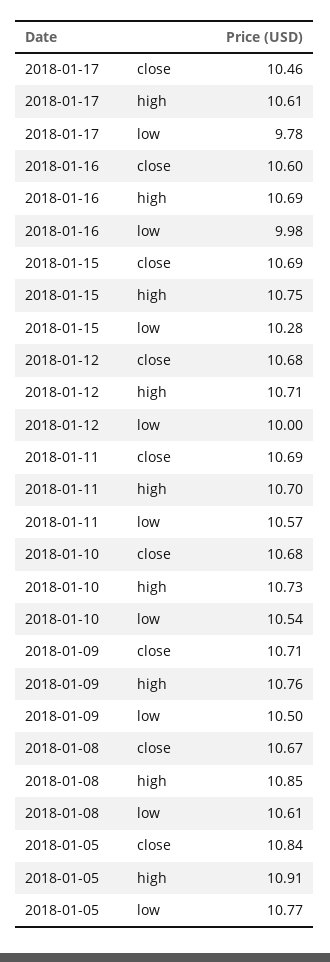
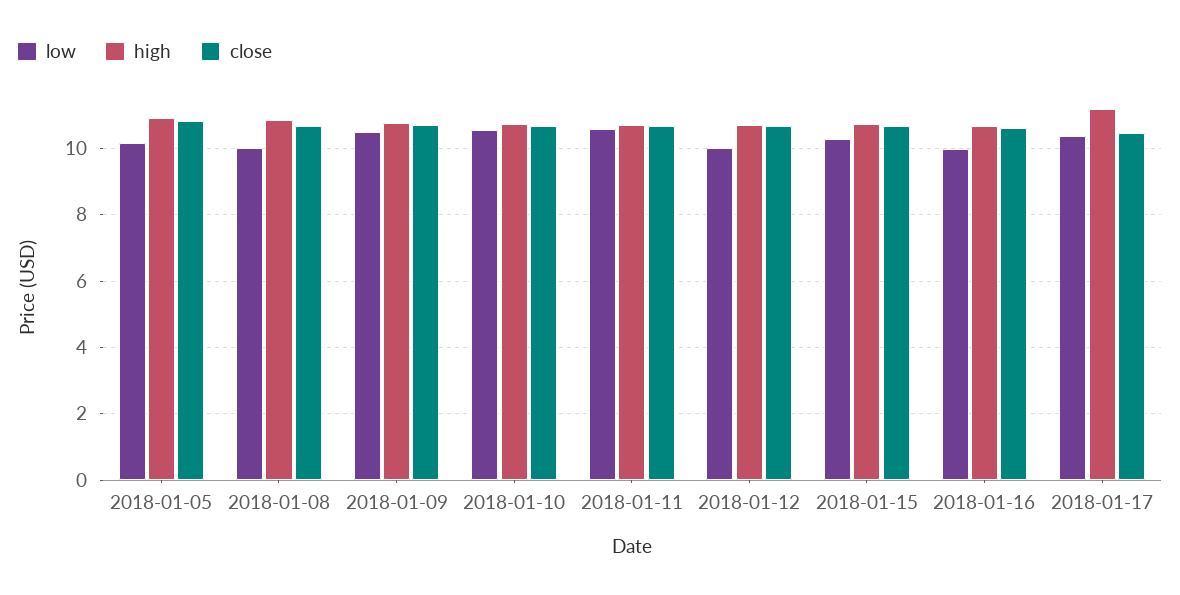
high, 2018-01-17: 10.61 -> 11.2
low, 2018-01-17: 9.78 -> 10.4
low, 2018-01-08: 10.61 -> 10
low, 2018-01-05: 10.77 -> 10.2

